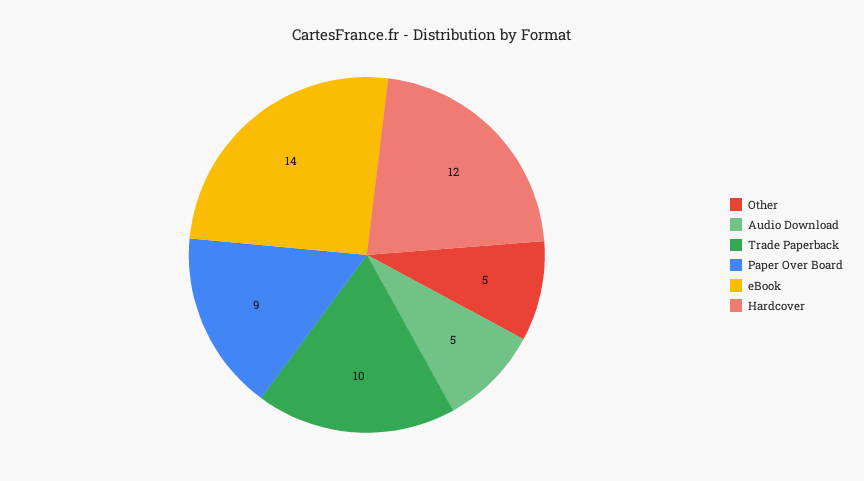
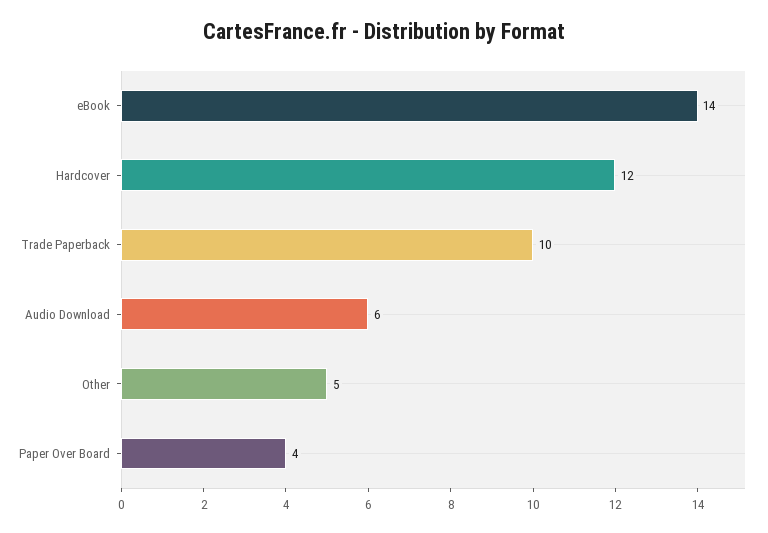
Audio Download: 5 -> 6
Paper Over Board: 9 -> 4

